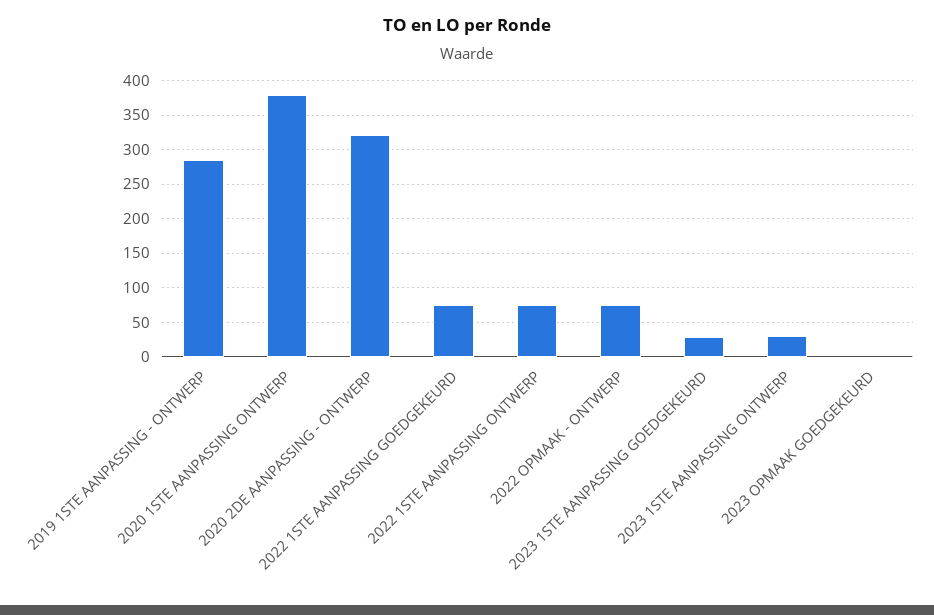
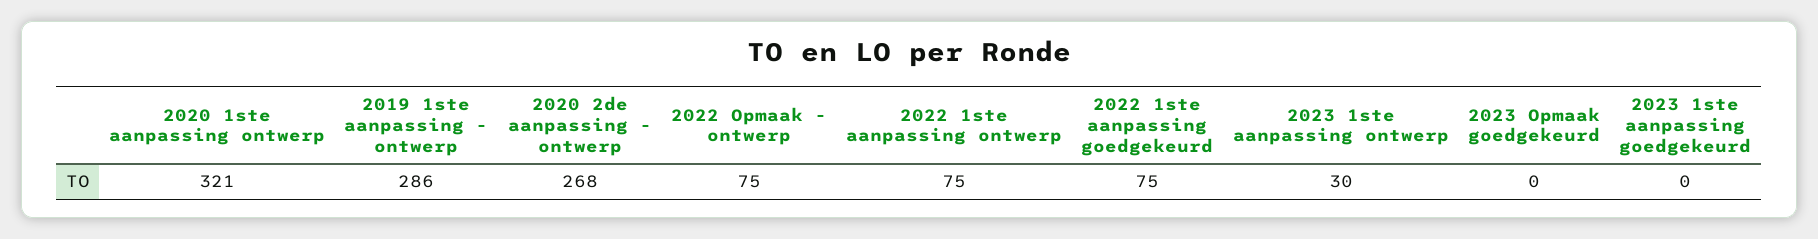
2020 1STE AANPASSING ONTWERP: 380 -> 321
2020 2DE AANPASSING - ONTWERP: 320 -> 268
2023 1STE AANPASSING GOEDGEKEURD: 30 -> 0

